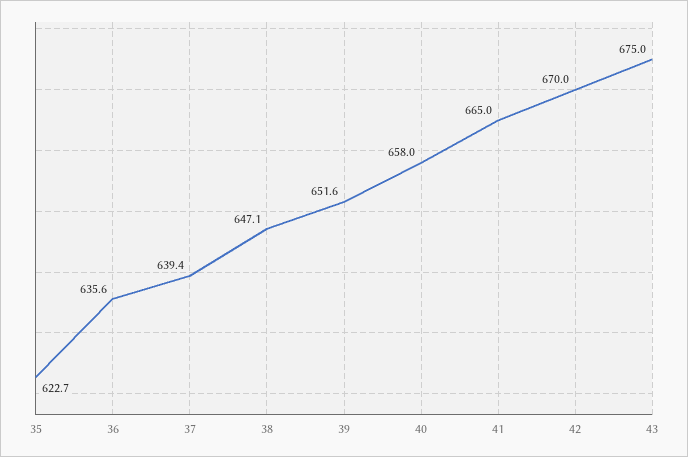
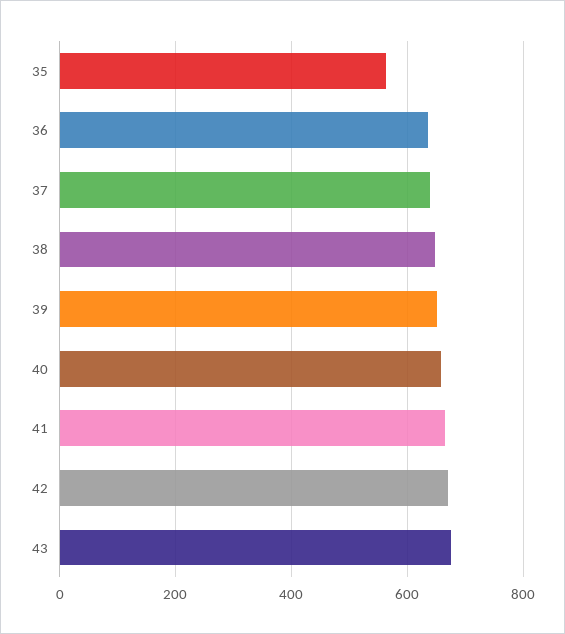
35: 622.7 -> 560

